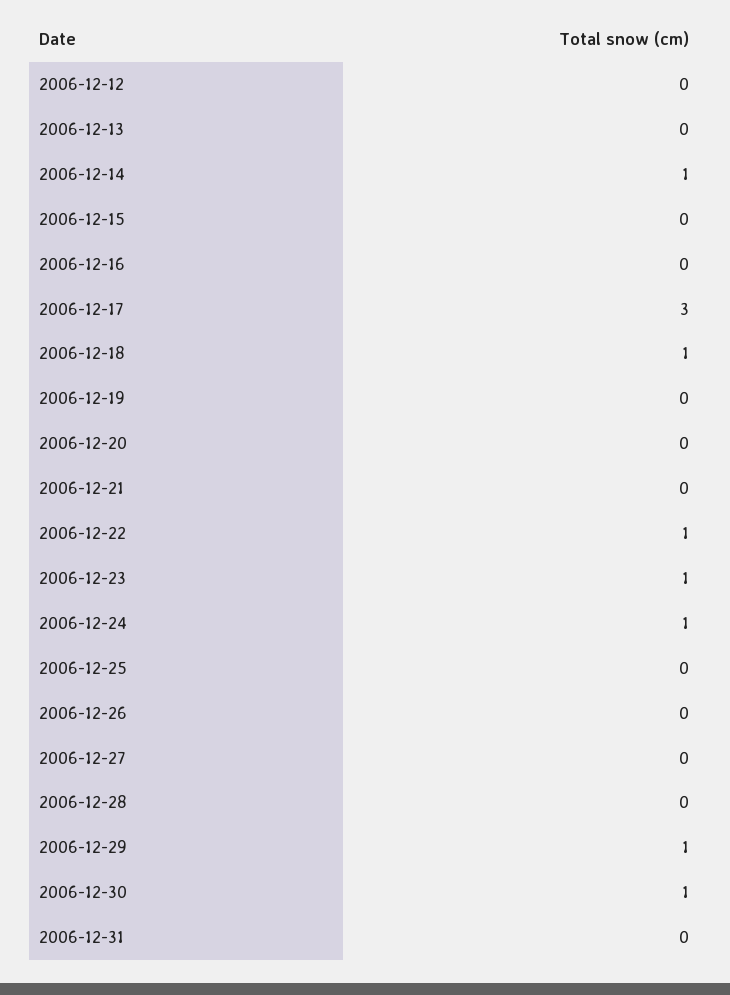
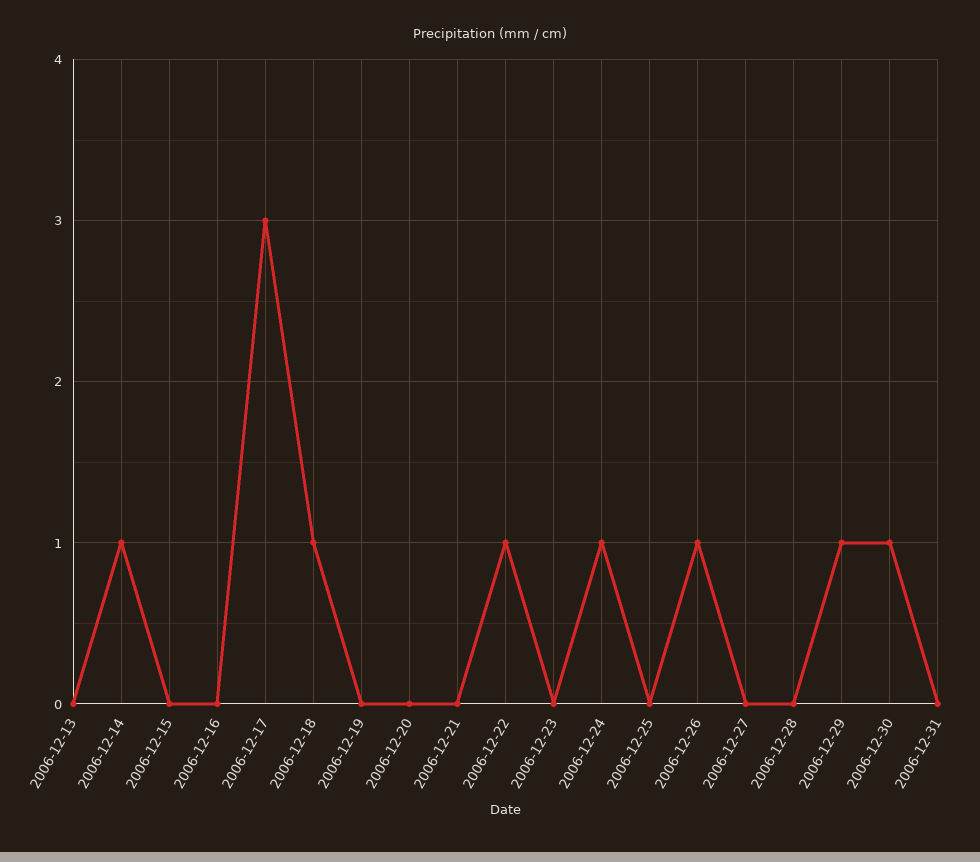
2006-12-12: 0 -> none
2006-12-23: 1 -> 0
2006-12-26: 0 -> 1

